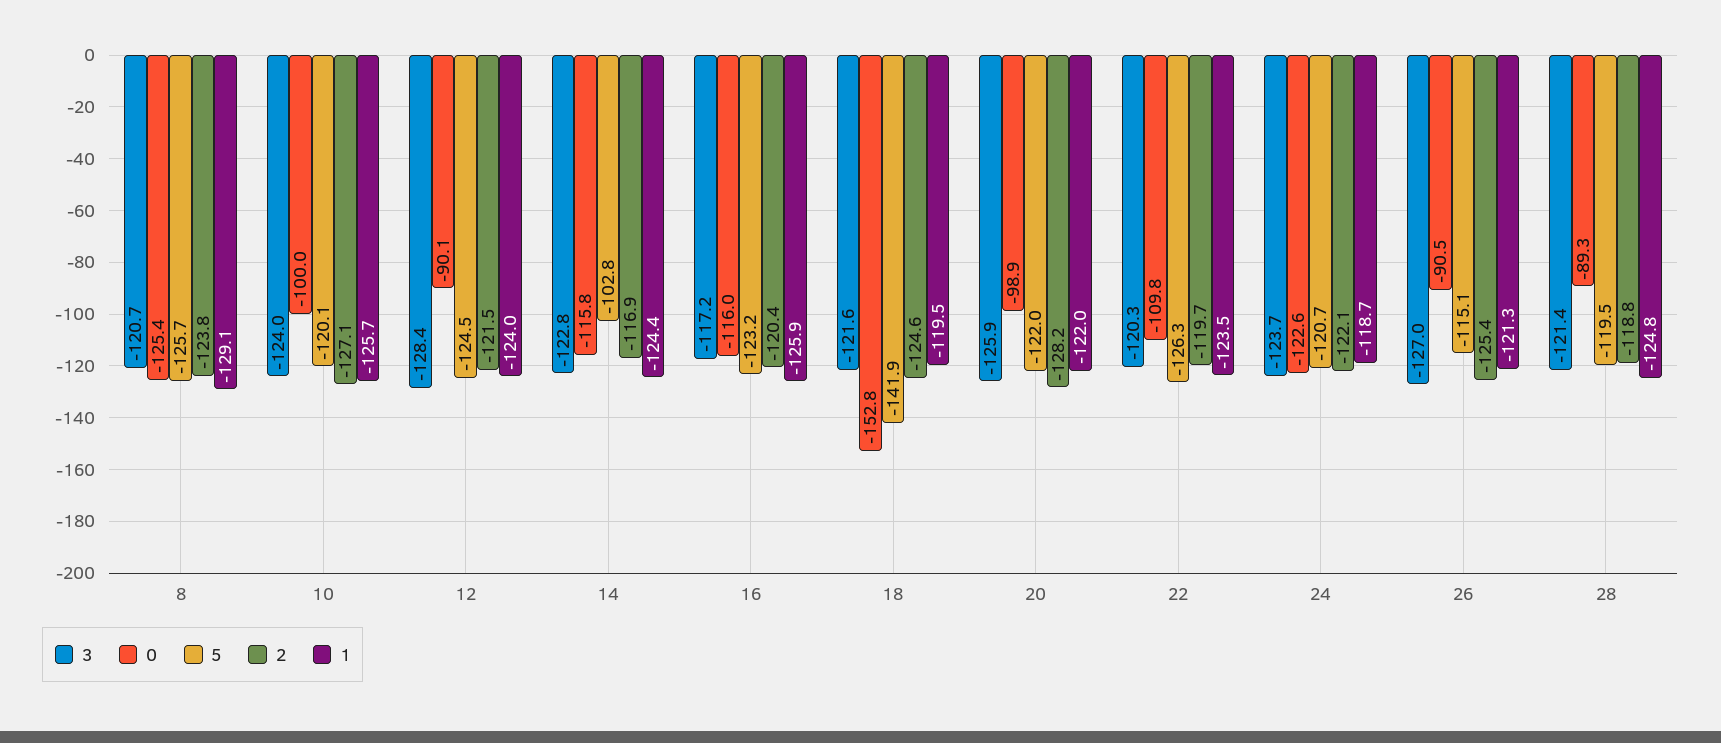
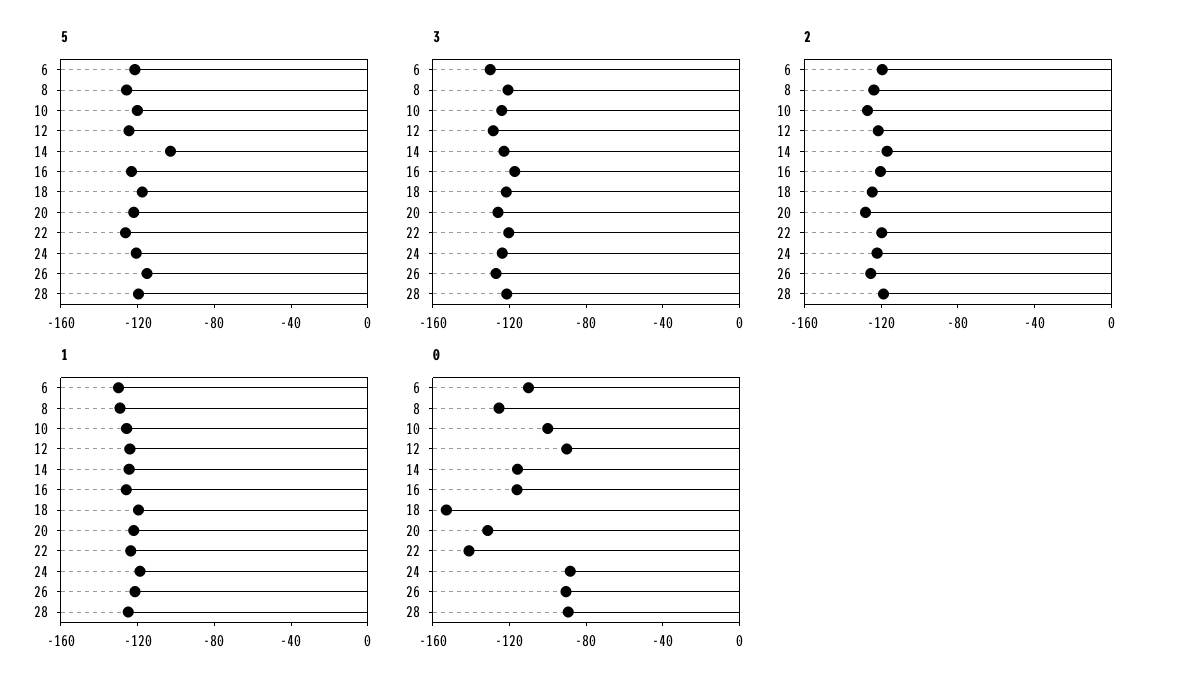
5, 18: -141.9 -> -120
0, 20: -98.9 -> -130
0, 22: -109.8 -> -140
0, 24: -122.6 -> -90
5, 6: none -> -120
3, 6: none -> -130
2, 6: none -> -120
1, 6: none -> -130
0, 6: none -> -110

